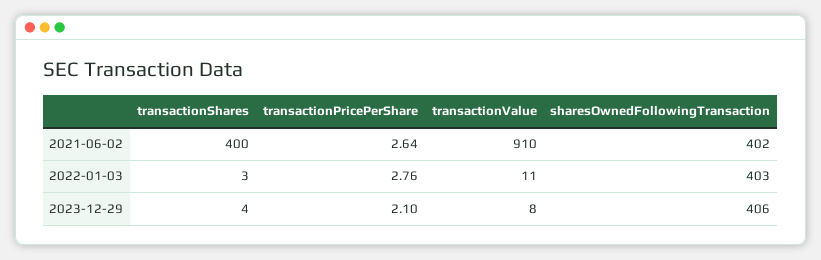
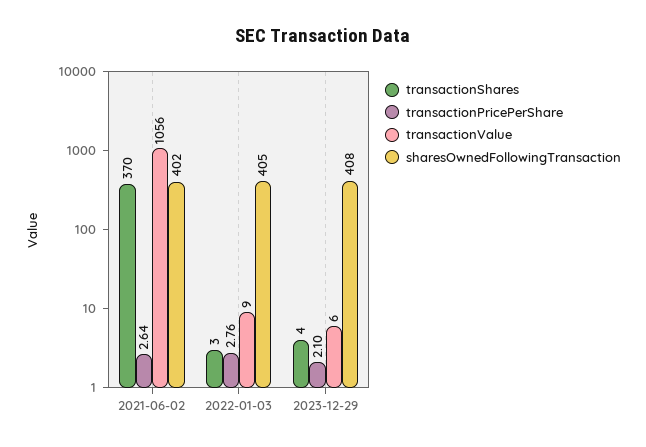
transactionShares, 2021-06-02: 400 -> 370
transactionValue, 2021-06-02: 910 -> 1056
transactionValue, 2022-01-03: 11 -> 9
sharesOwnedFollowingTransaction, 2022-01-03: 403 -> 405
transactionValue, 2023-12-29: 8 -> 6
sharesOwnedFollowingTransaction, 2023-12-29: 406 -> 408

